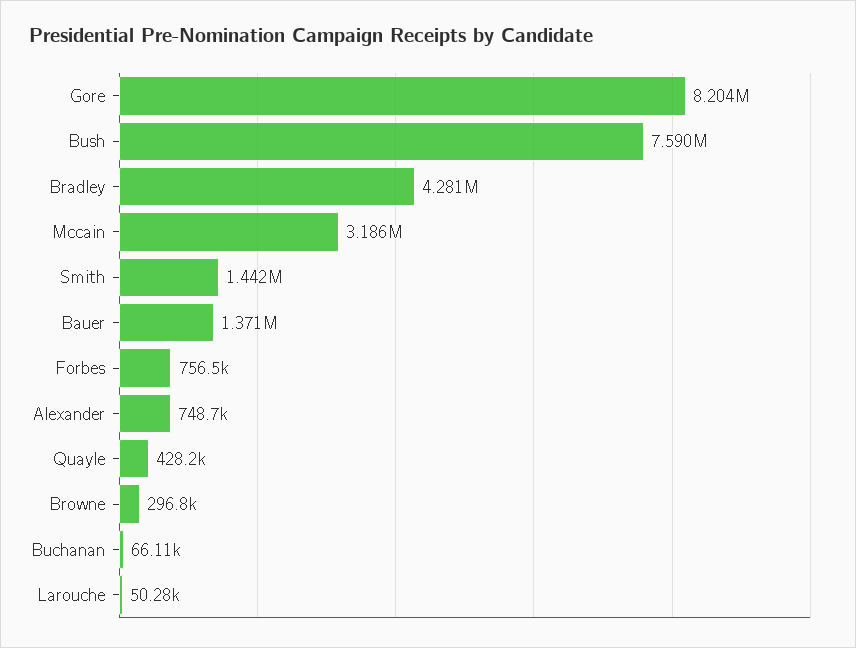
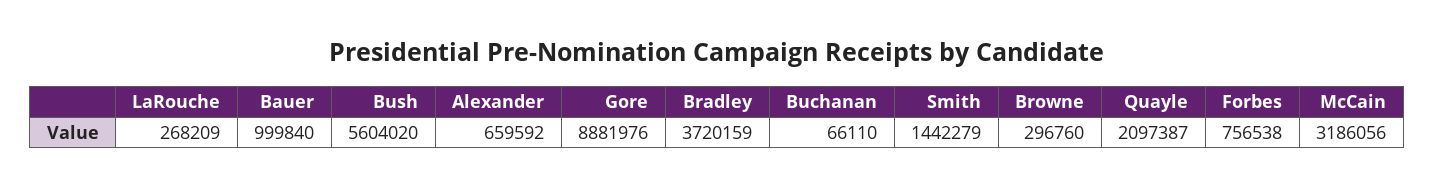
Gore: 8204000 -> 8881976
Bush: 7590000 -> 5604020
Bradley: 4281000 -> 3720159
Bauer: 1371000 -> 999840
Alexander: 748700 -> 659592
Quayle: 428200 -> 2097387
Larouche: 50280 -> 268209

